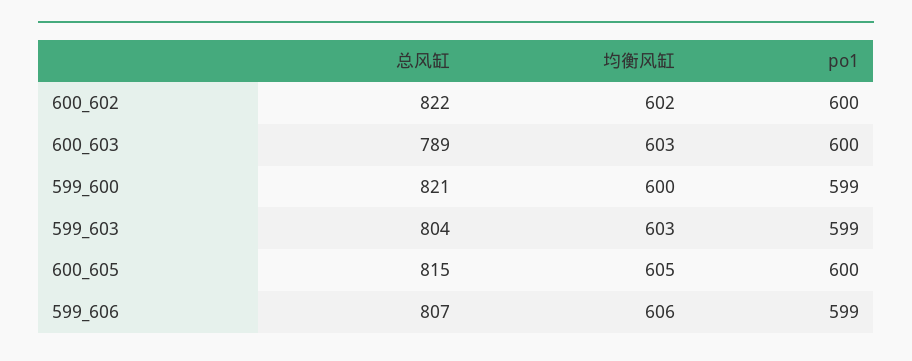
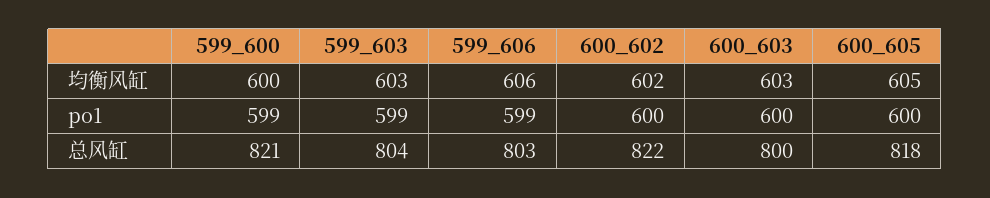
总风缸, 600_603: 789 -> 800
总风缸, 600_605: 815 -> 818
总风缸, 599_606: 807 -> 803

